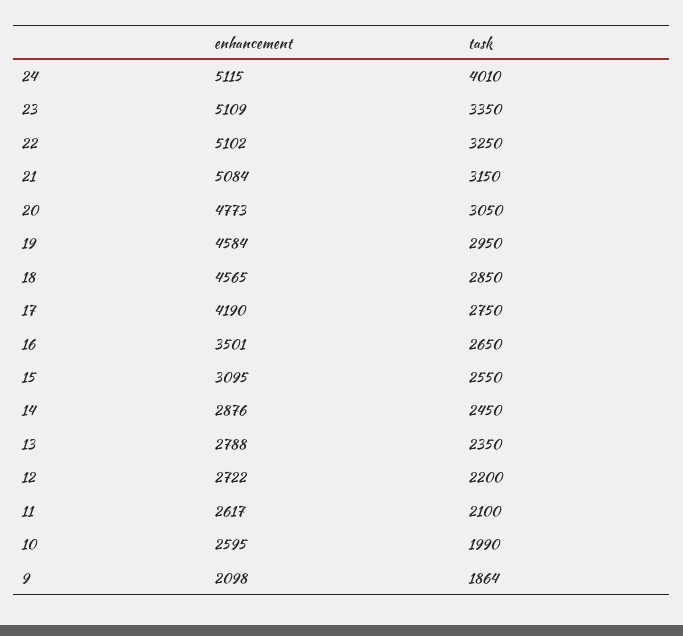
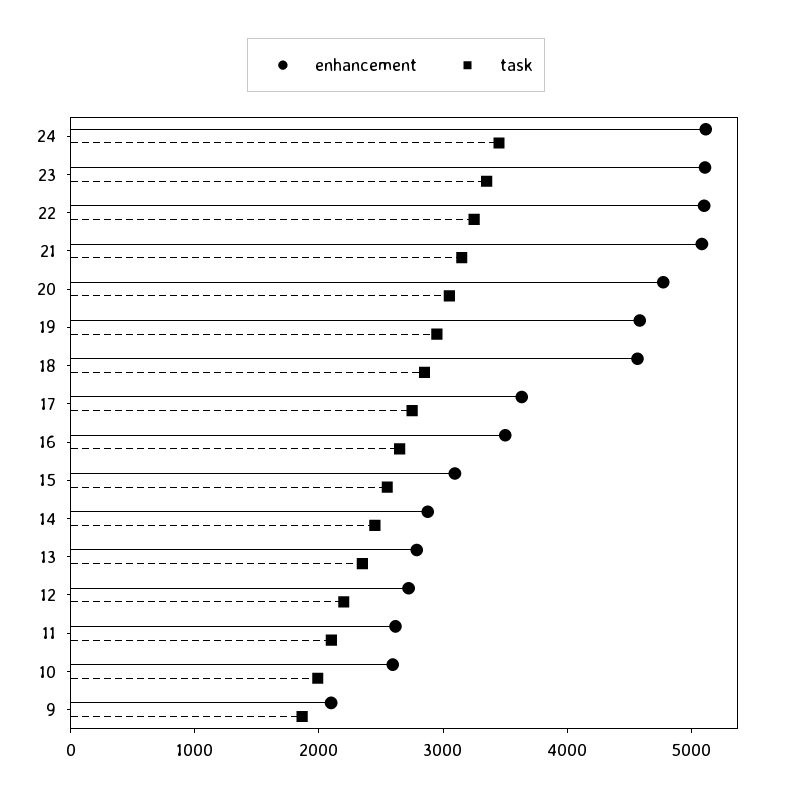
task, 24: 4010 -> 3400
enhancement, 17: 4190 -> 3600

